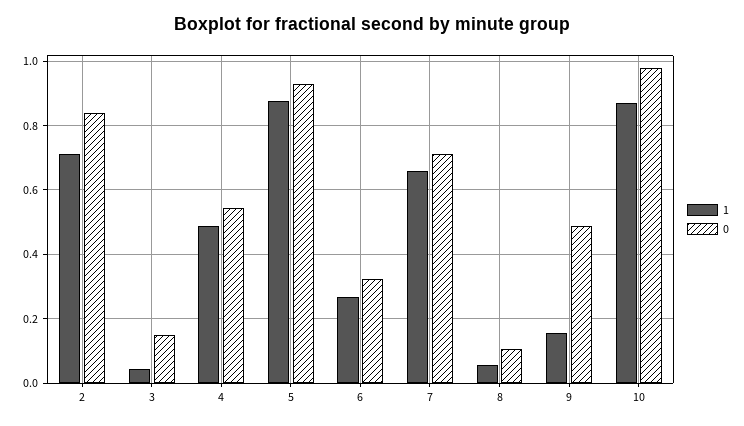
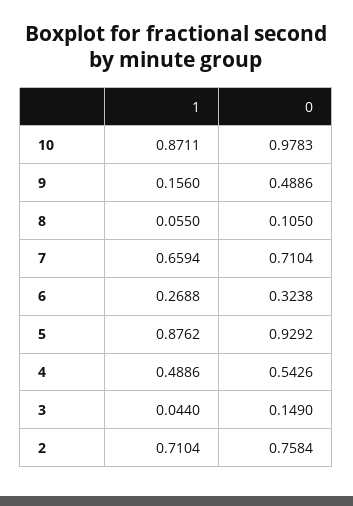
0, 2: 0.84 -> 0.7584

